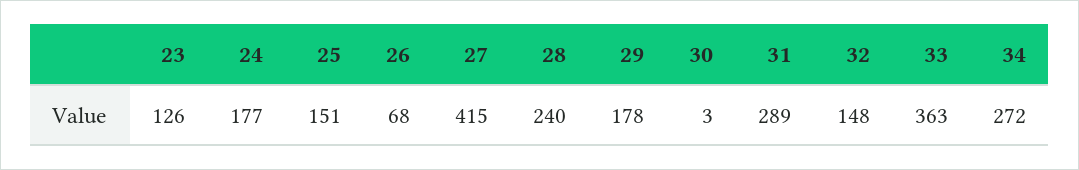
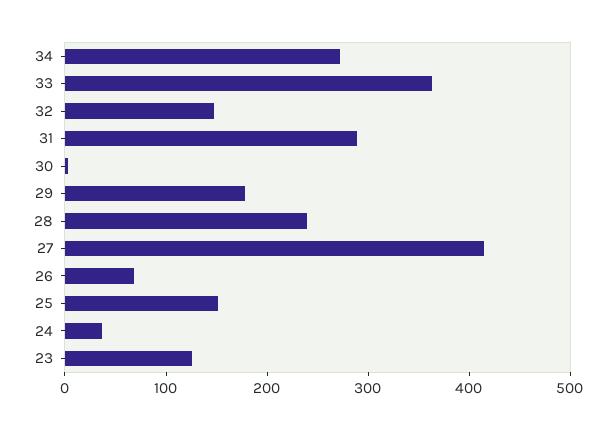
24: 177 -> 40

